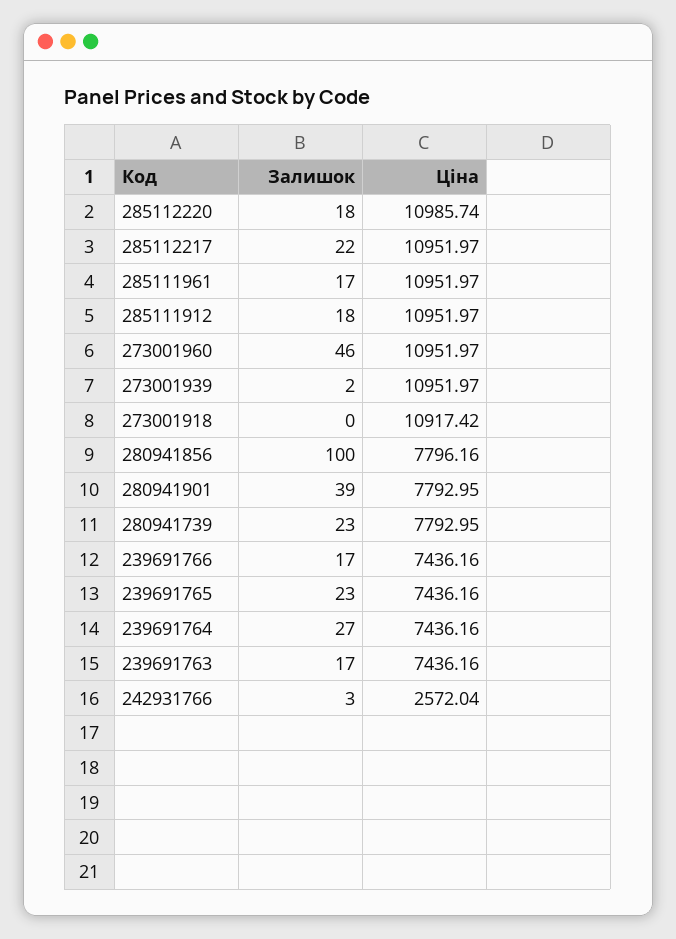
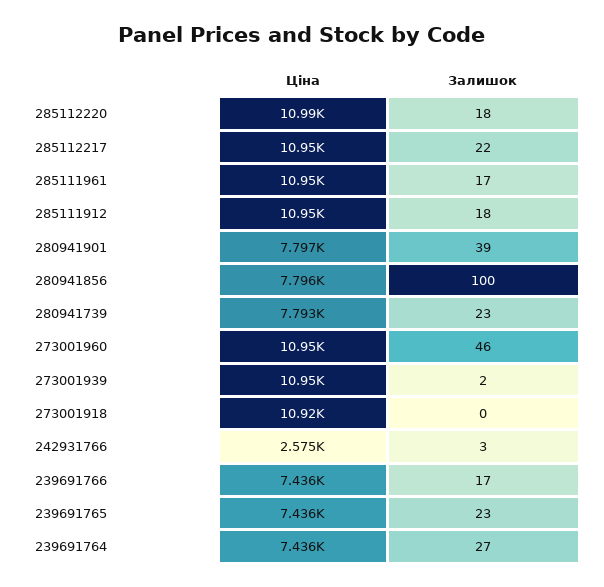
Ціна, 280941901: 7792.95 -> 7797
Залишок, 239691763: 17 -> none
Ціна, 239691763: 7436.16 -> none
Ціна, 242931766: 2572.04 -> 2575

